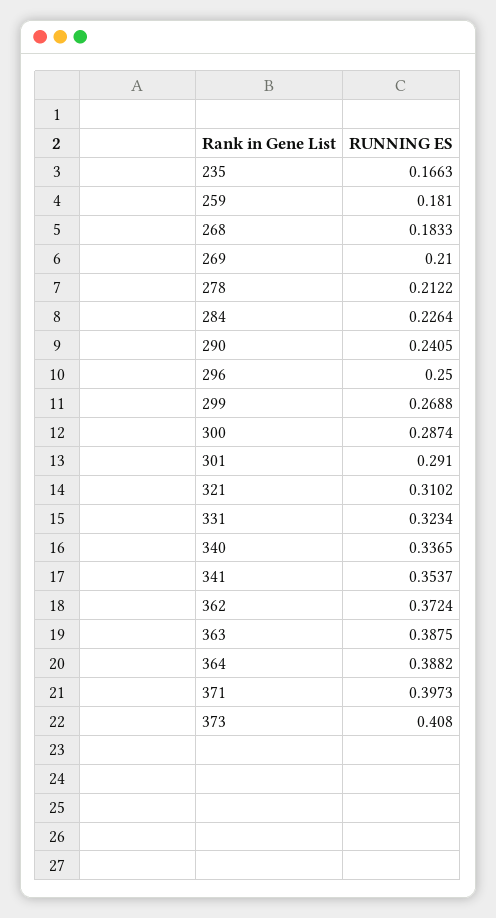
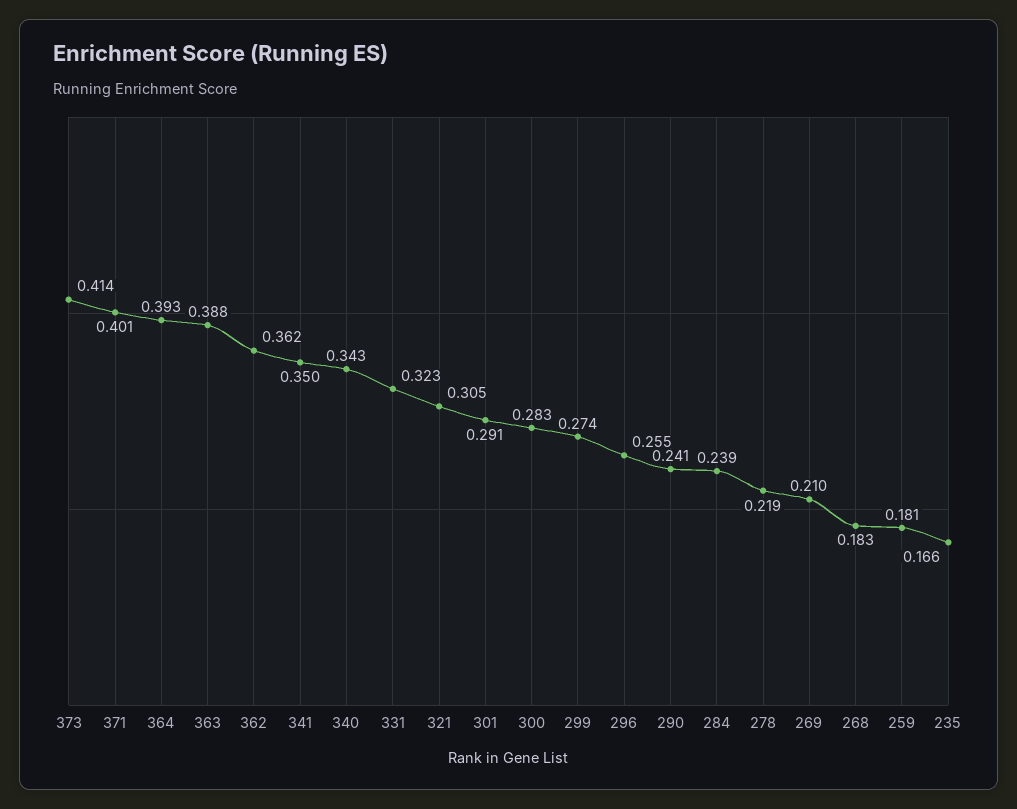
278: 0.2122 -> 0.219
284: 0.2264 -> 0.239
296: 0.25 -> 0.255
299: 0.2688 -> 0.274
300: 0.2874 -> 0.283
321: 0.3102 -> 0.305
340: 0.3365 -> 0.343
341: 0.3537 -> 0.35
362: 0.3724 -> 0.362
364: 0.3882 -> 0.393
371: 0.3973 -> 0.401
373: 0.408 -> 0.414

